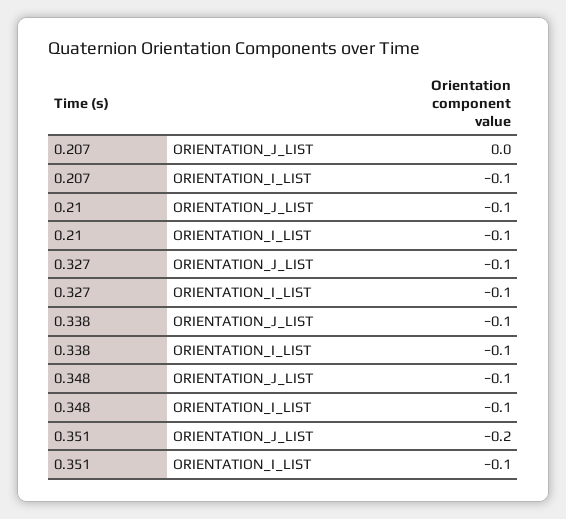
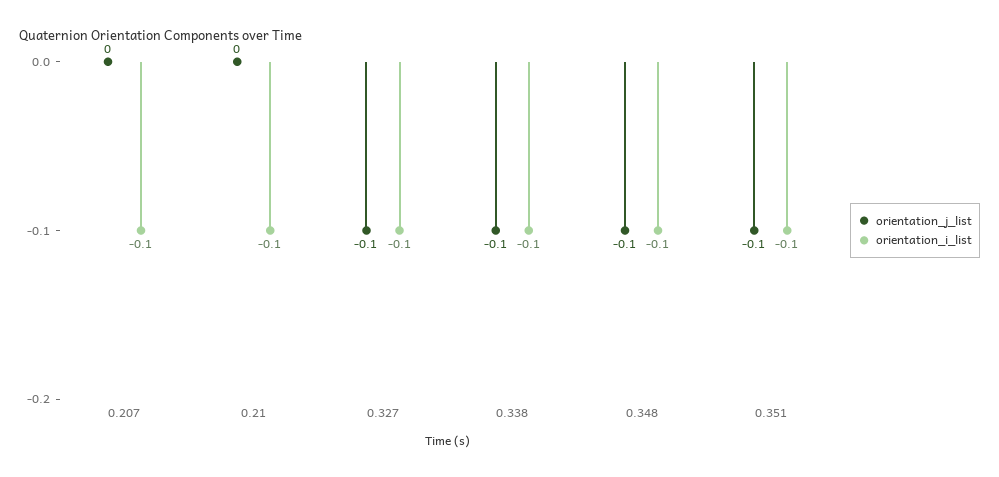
ORIENTATION_J_LIST, 0.21: -0.1 -> 0
ORIENTATION_J_LIST, 0.351: -0.2 -> -0.1

